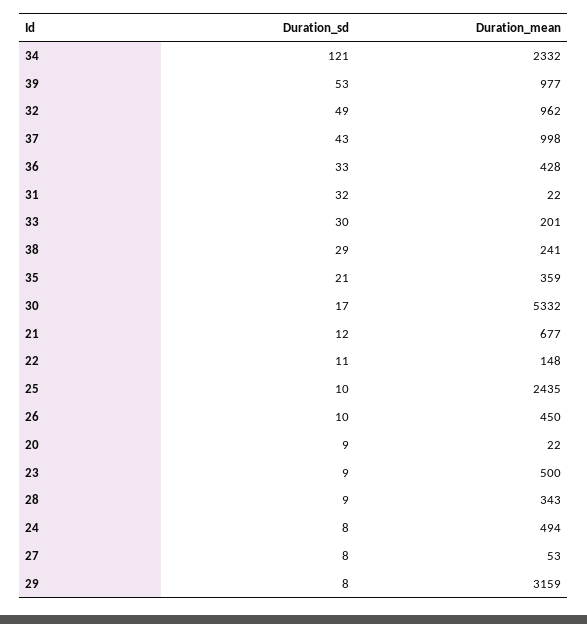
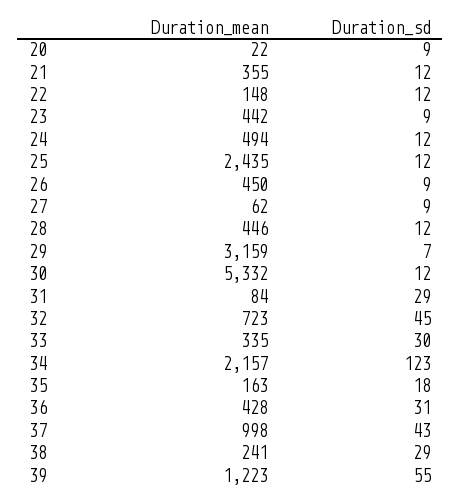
Duration_sd, 34: 121 -> 123
Duration_mean, 34: 2332 -> 2157
Duration_sd, 39: 53 -> 55
Duration_mean, 39: 977 -> 1223
Duration_sd, 32: 49 -> 45
Duration_mean, 32: 962 -> 723
Duration_sd, 36: 33 -> 31
Duration_sd, 31: 32 -> 29
Duration_mean, 31: 22 -> 84
Duration_mean, 33: 201 -> 335
Duration_sd, 35: 21 -> 18
Duration_mean, 35: 359 -> 163
Duration_sd, 30: 17 -> 12
Duration_mean, 21: 677 -> 355
Duration_sd, 22: 11 -> 12
Duration_sd, 25: 10 -> 12
Duration_sd, 26: 10 -> 9
Duration_mean, 23: 500 -> 442
Duration_sd, 28: 9 -> 12
Duration_mean, 28: 343 -> 446
Duration_sd, 24: 8 -> 12
Duration_sd, 27: 8 -> 9
Duration_mean, 27: 53 -> 62
Duration_sd, 29: 8 -> 7

